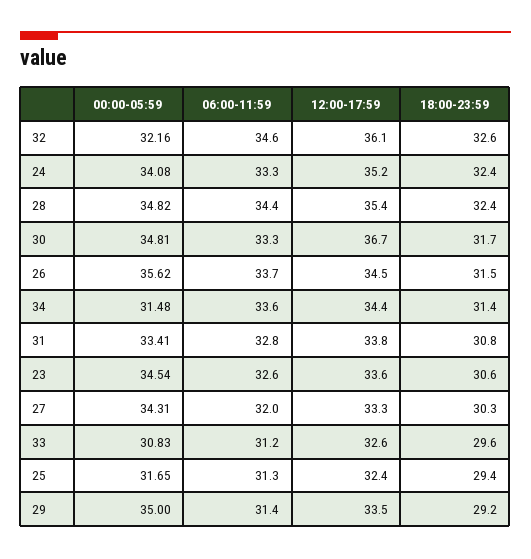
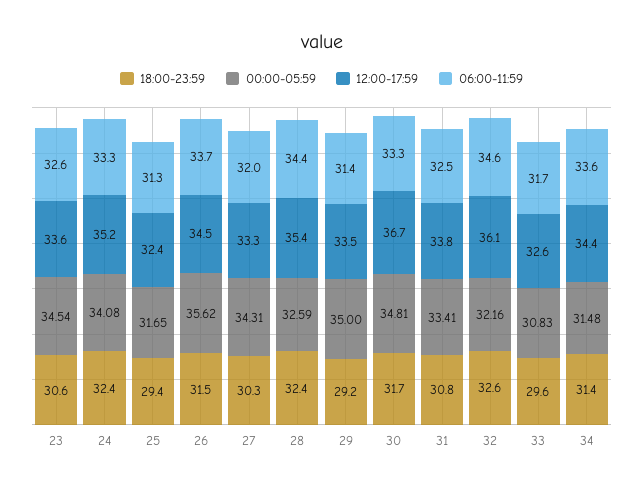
00:00-05:59, 28: 34.82 -> 32.59
06:00-11:59, 31: 32.8 -> 32.5
06:00-11:59, 33: 31.2 -> 31.7

